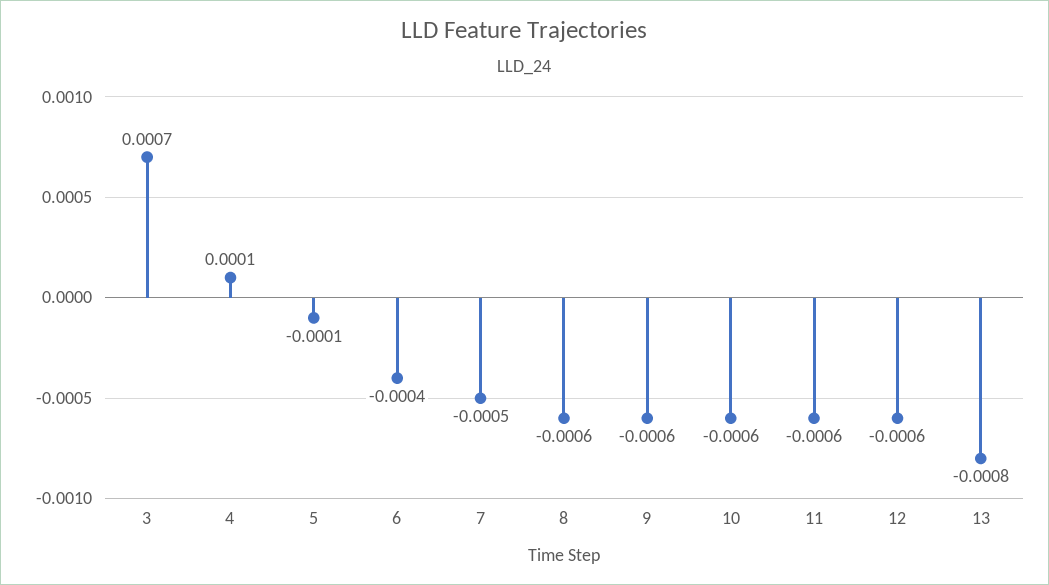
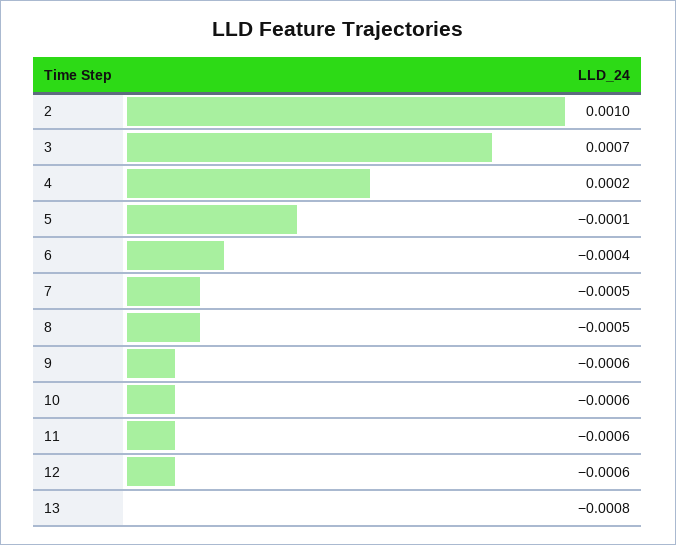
4: 0.0001 -> 0.0002
8: -0.0006 -> -0.0005
2: none -> 0.001

